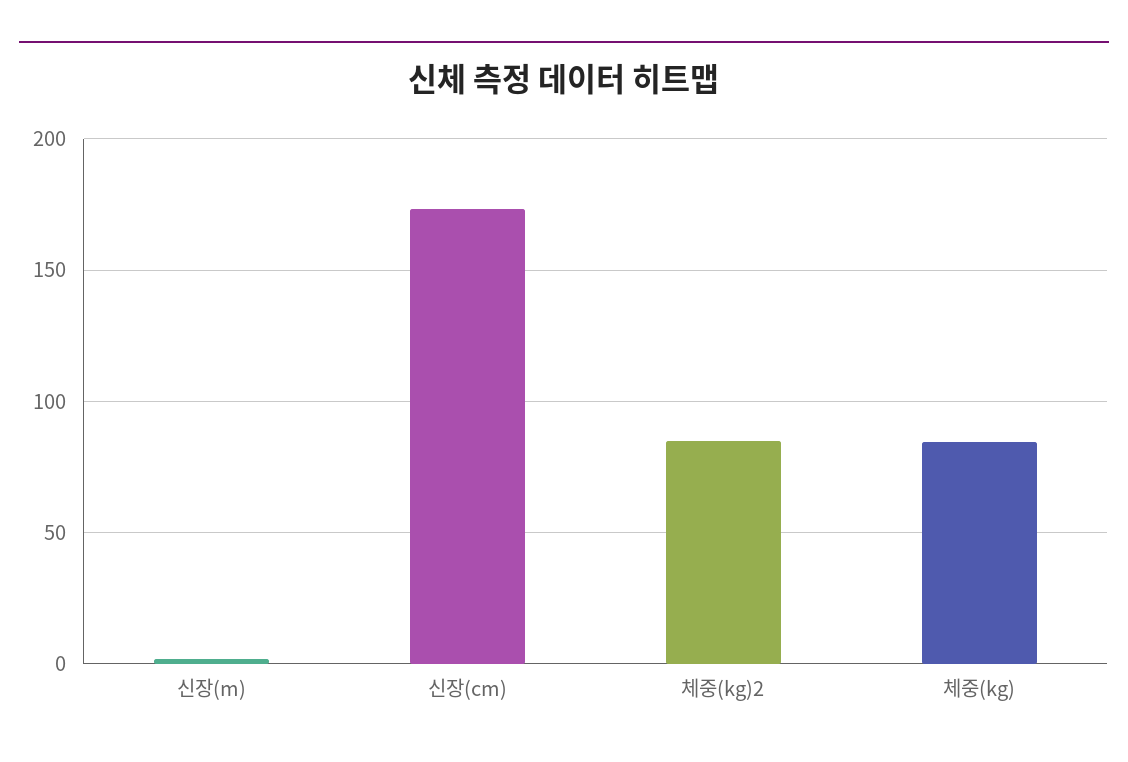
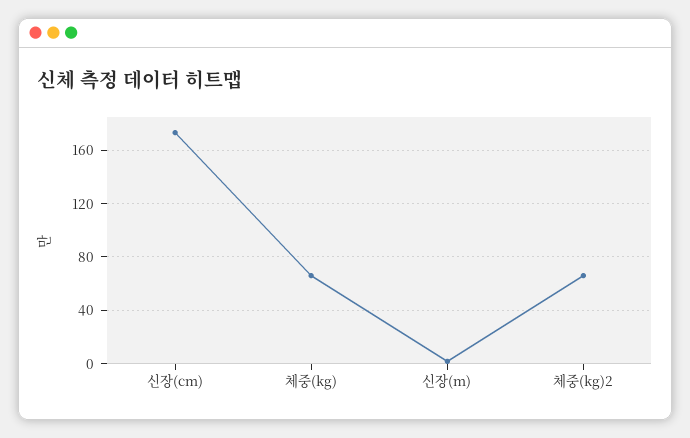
체중(kg)2: 85 -> 65
체중(kg): 85 -> 65

